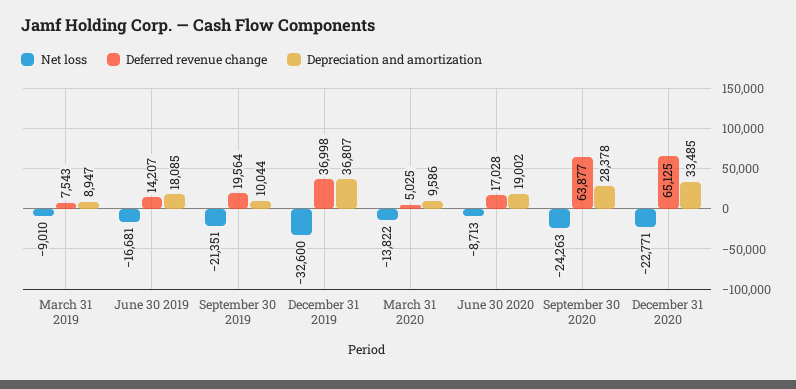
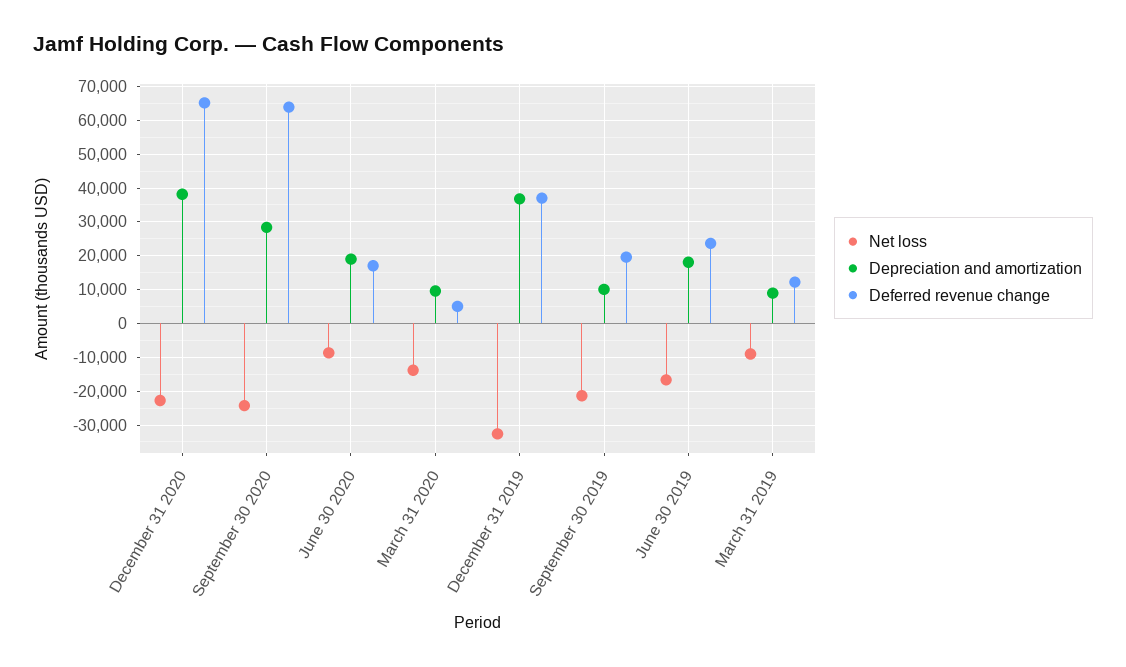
Deferred revenue change, March 31 2019: 7543 -> 12000
Deferred revenue change, June 30 2019: 14207 -> 24000
Depreciation and amortization, December 31 2020: 33485 -> 38000

